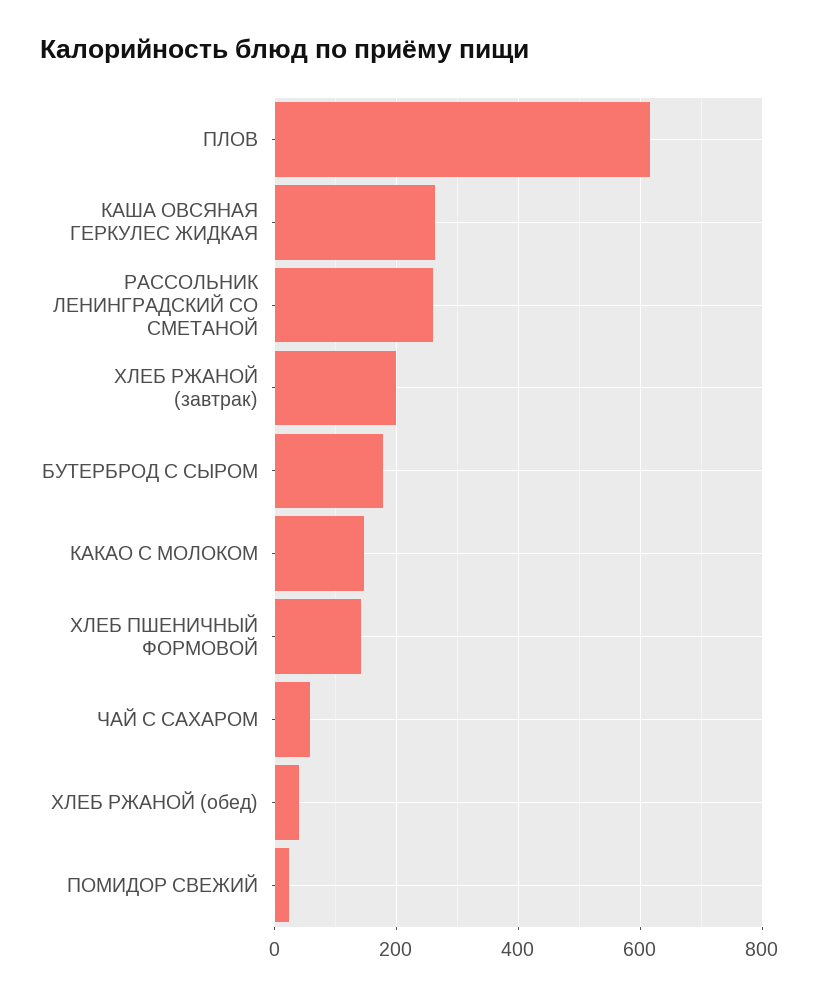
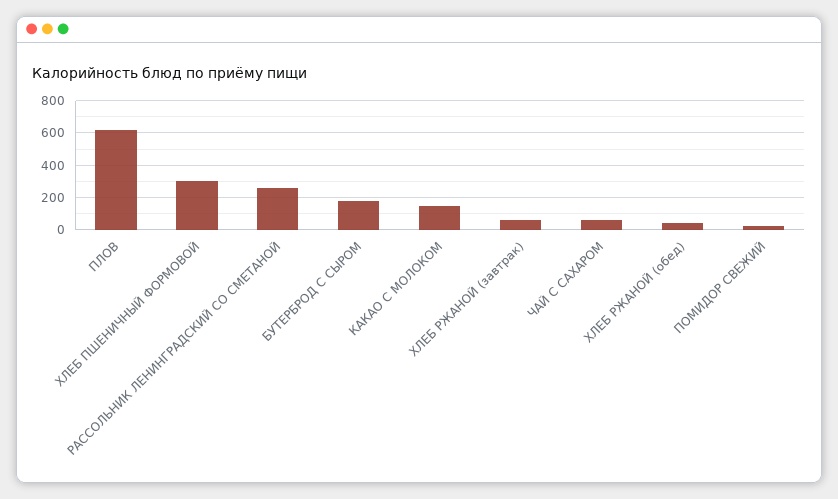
КАША ОВСЯНАЯ ГЕРКУЛЕС ЖИДКАЯ: 260 -> none
ХЛЕБ РЖАНОЙ (завтрак): 200 -> 50
ХЛЕБ ПШЕНИЧНЫЙ ФОРМОВОЙ: 140 -> 300

